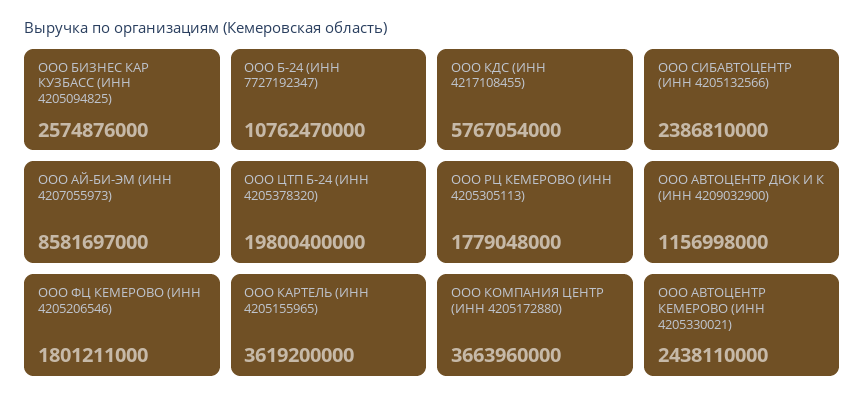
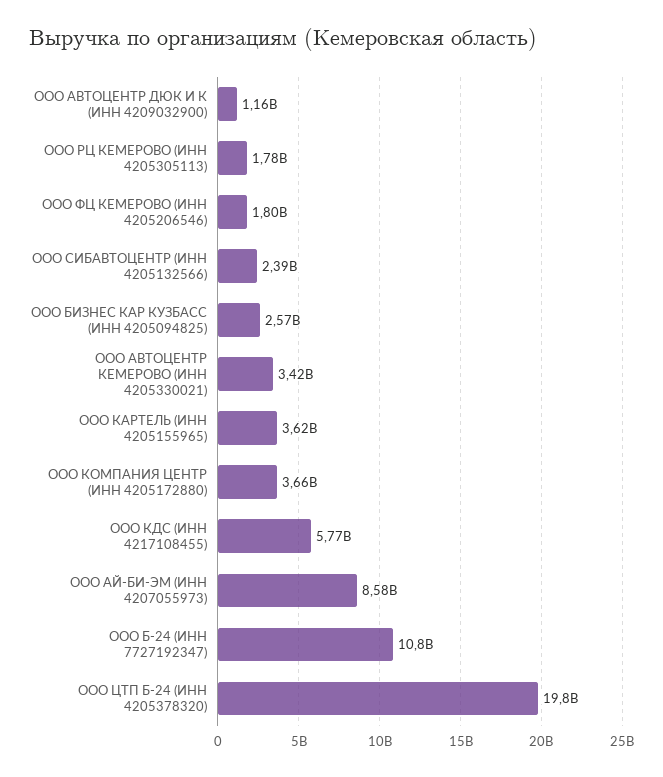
ООО АВТОЦЕНТР КЕМЕРОВО (ИНН 4205330021): 2438110000 -> 3420000000

